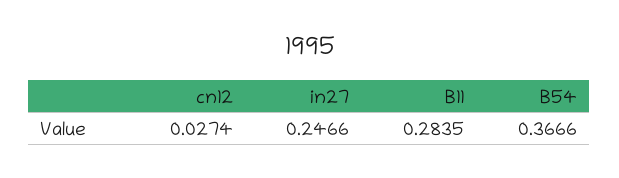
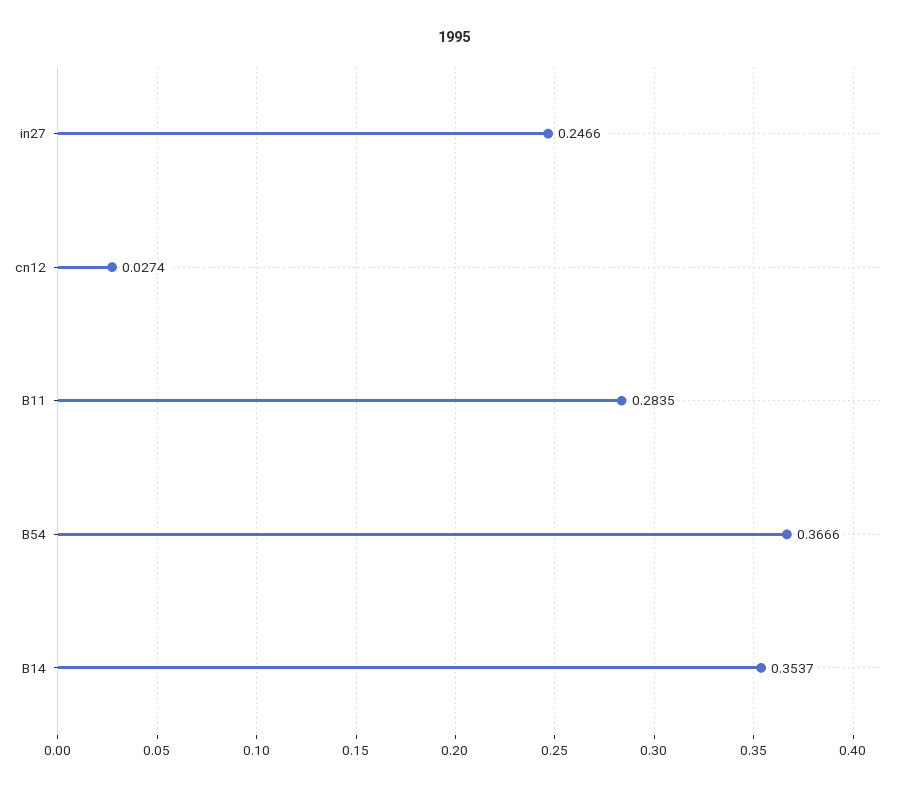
B14: none -> 0.3537

